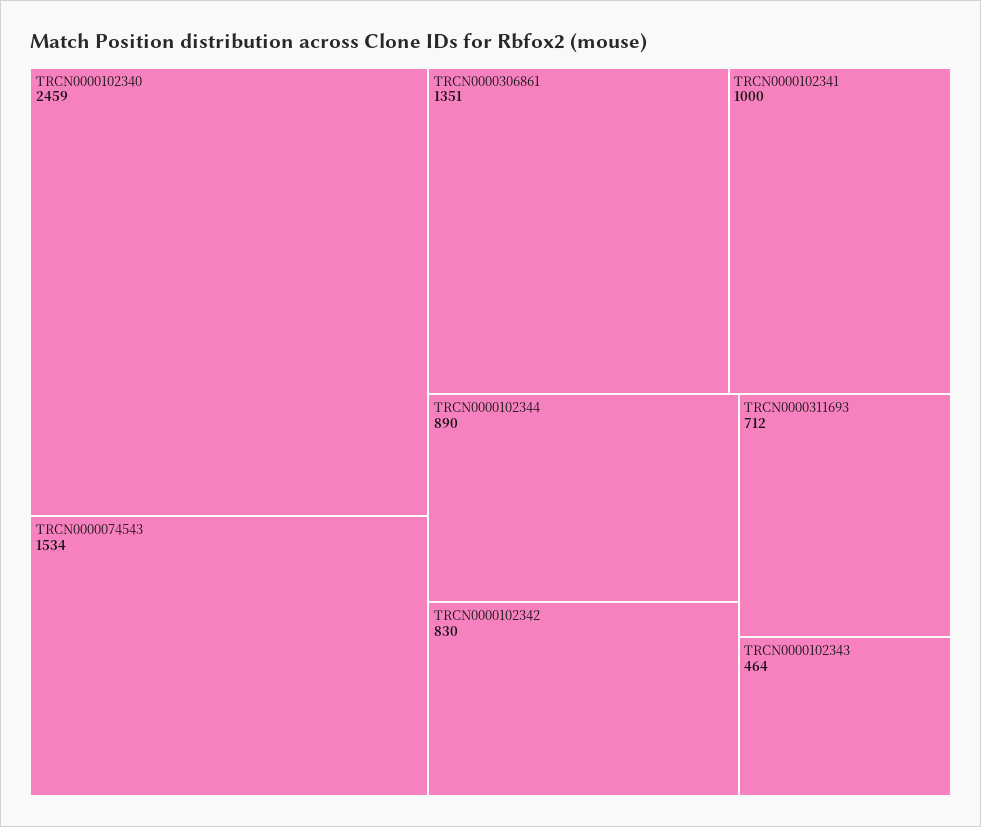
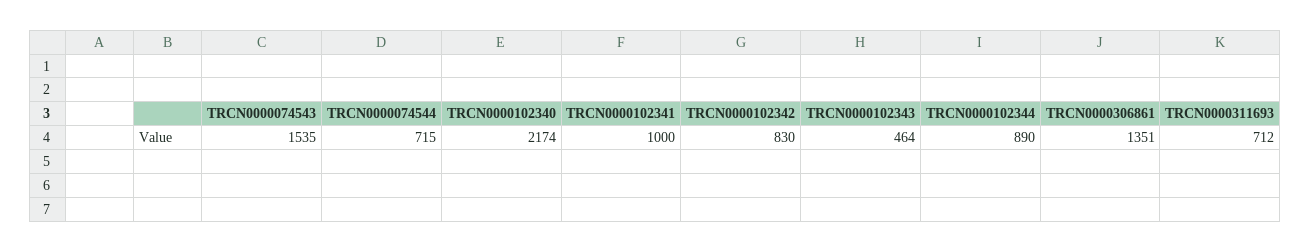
TRCN0000102340: 2459 -> 2174
TRCN0000074543: 1534 -> 1535
TRCN0000074544: none -> 715

